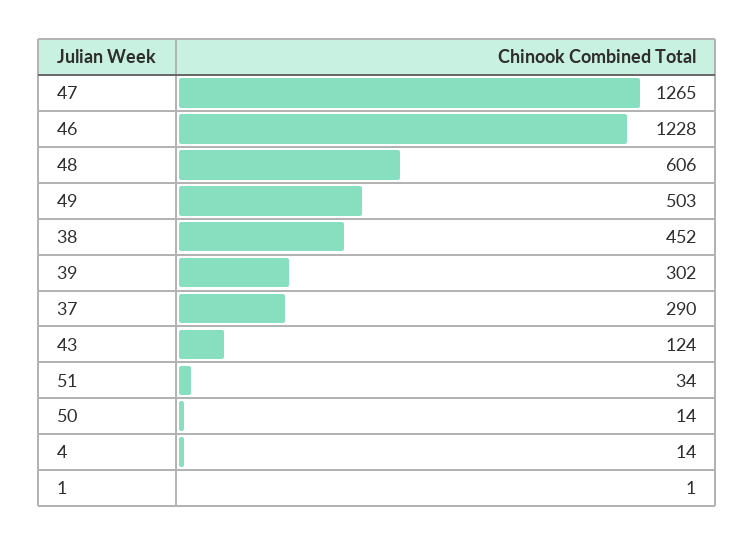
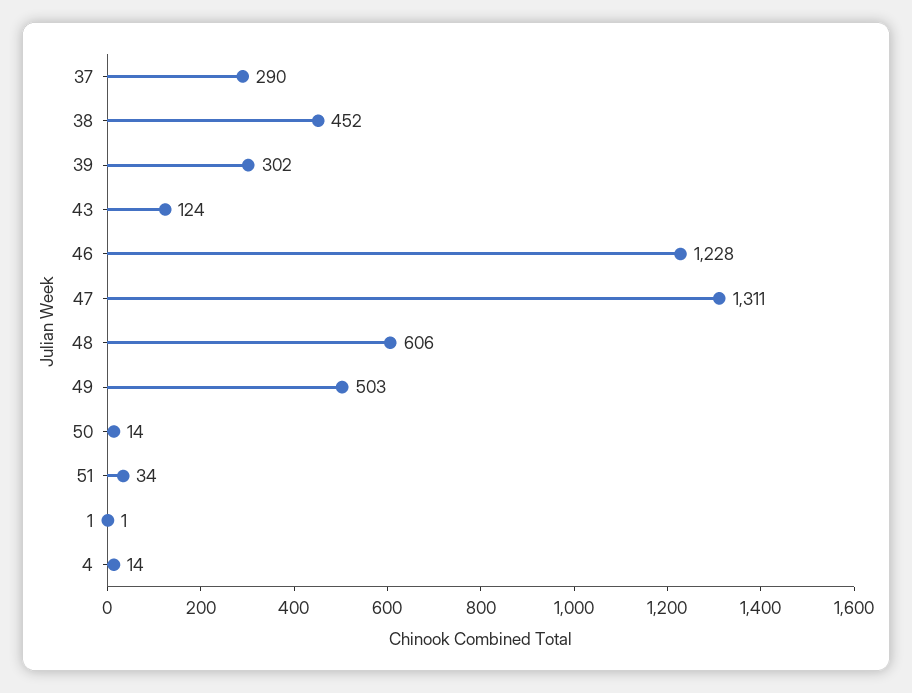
47: 1265 -> 1311

